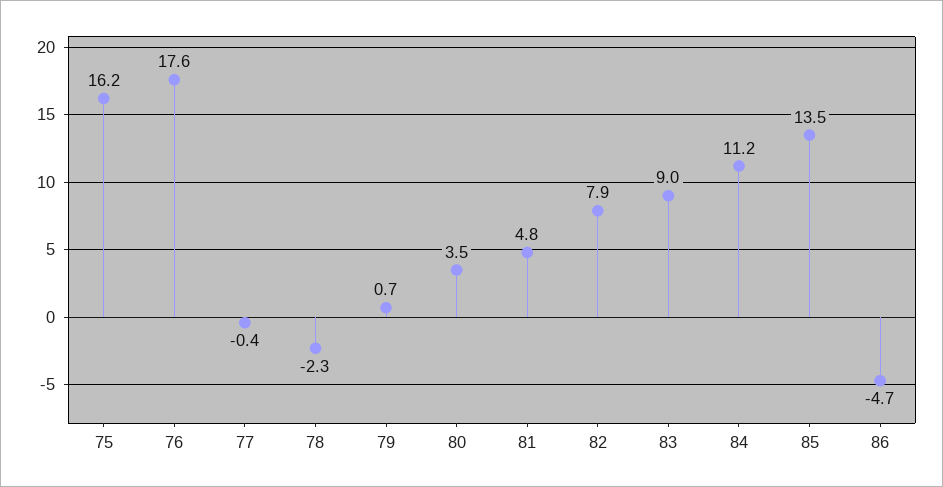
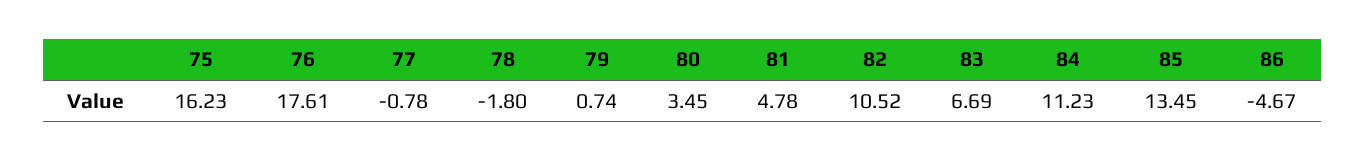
77: -0.4 -> -0.78
78: -2.3 -> -1.8
82: 7.9 -> 10.52
83: 9 -> 6.69

